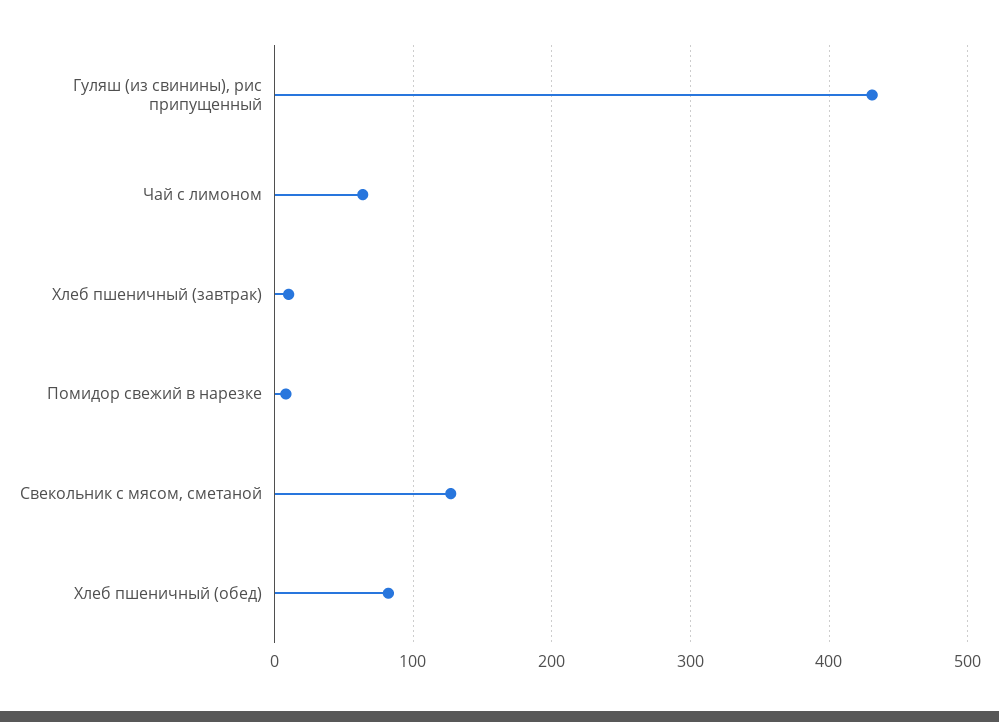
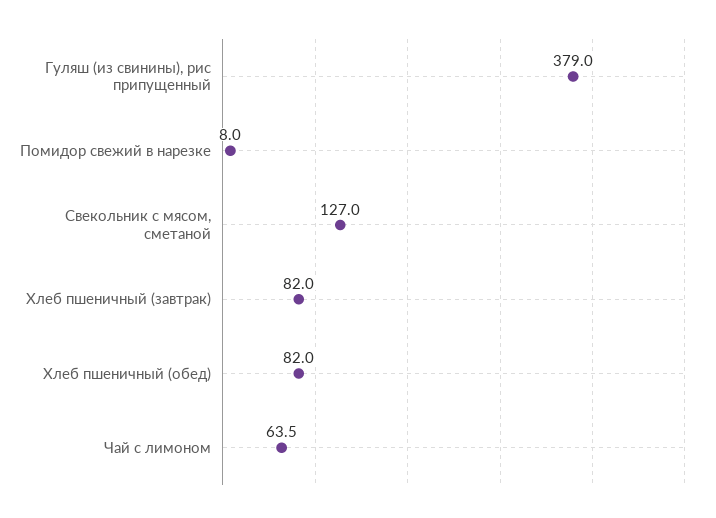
Гуляш (из свинины), рис припущенный: 430 -> 379
Хлеб пшеничный (завтрак): 10 -> 82

